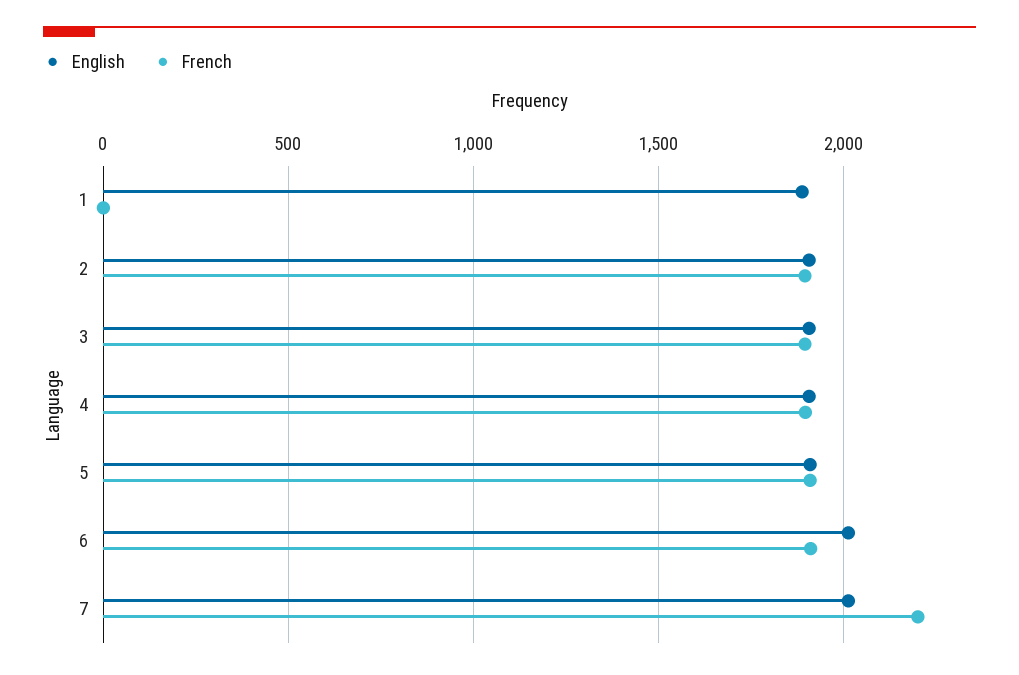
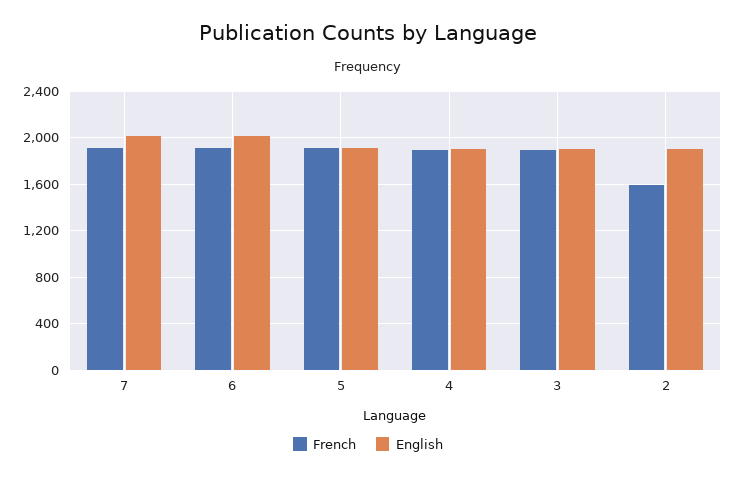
English, 1: 1900 -> none
French, 1: 0 -> none
French, 2: 1900 -> 1600
French, 7: 2200 -> 1900

